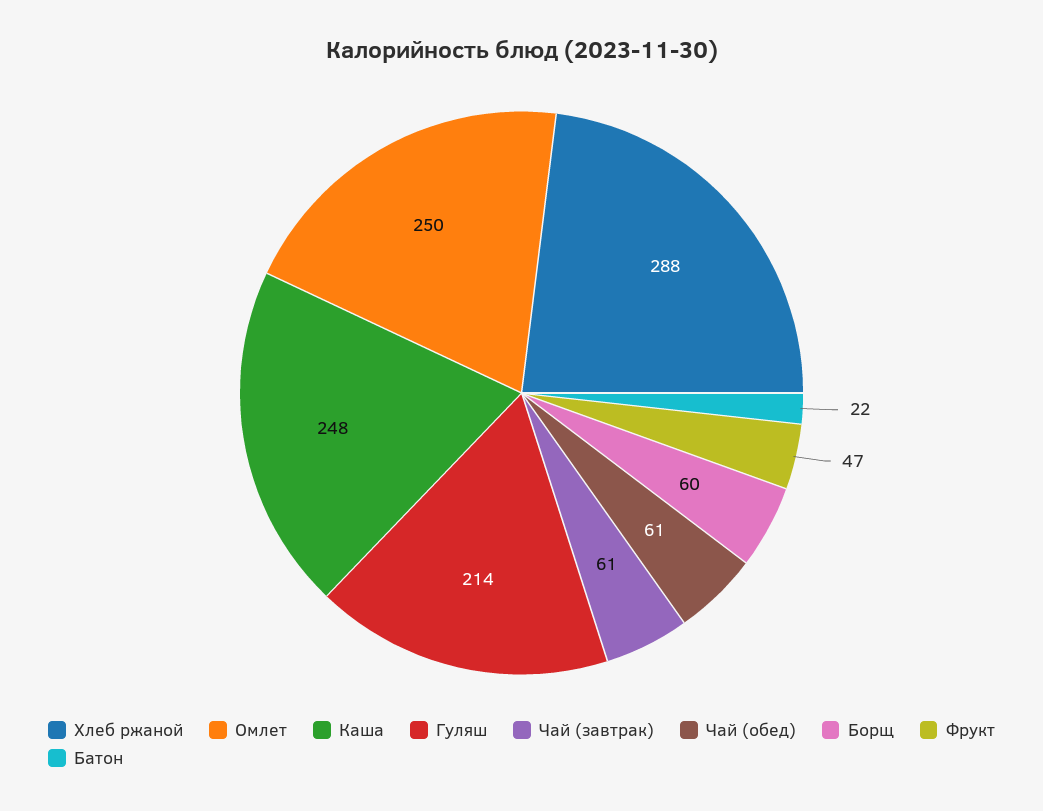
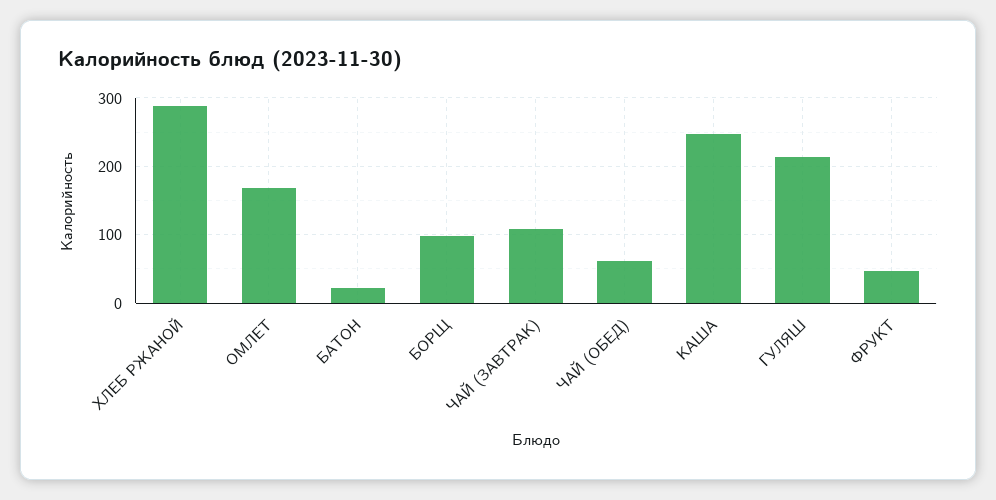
Омлет: 250 -> 170
Чай (завтрак): 61 -> 110
Борщ: 60 -> 100

